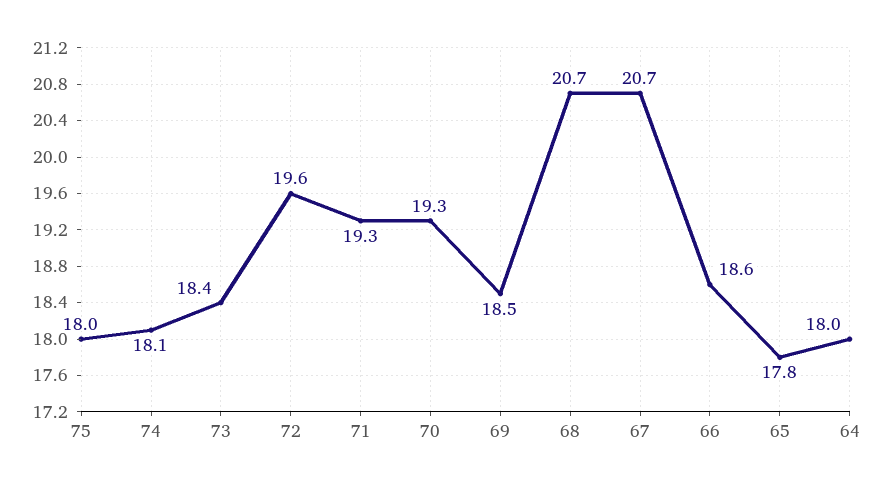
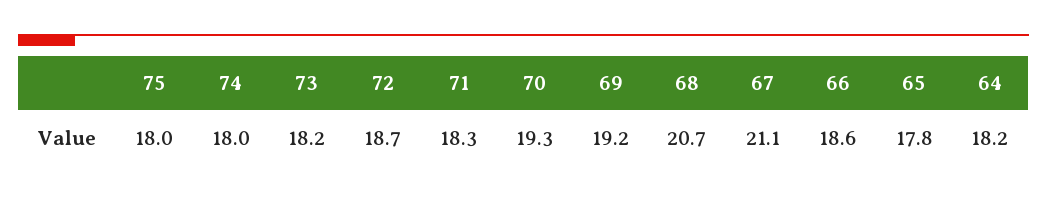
74: 18.1 -> 18
73: 18.4 -> 18.2
72: 19.6 -> 18.7
71: 19.3 -> 18.3
69: 18.5 -> 19.2
67: 20.7 -> 21.1
64: 18 -> 18.2

